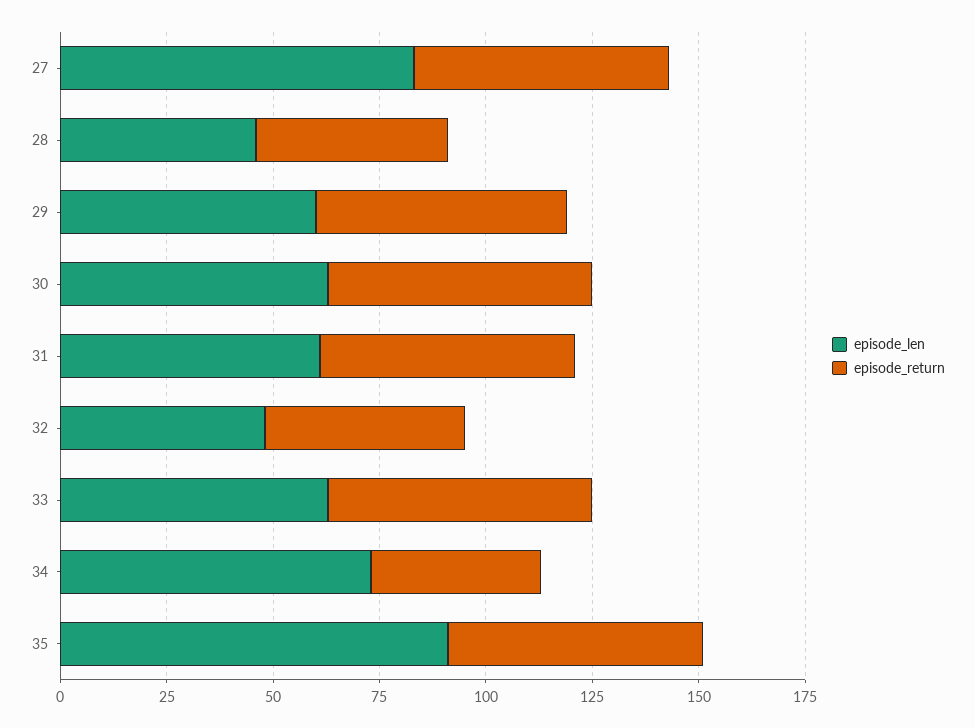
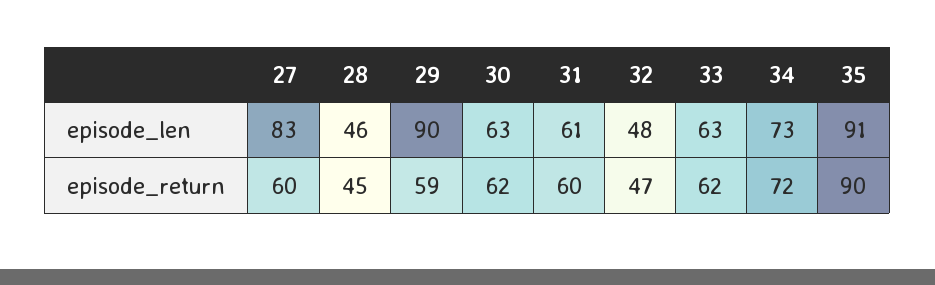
episode_len, 29: 60 -> 90
episode_return, 34: 40 -> 72
episode_return, 35: 60 -> 90

